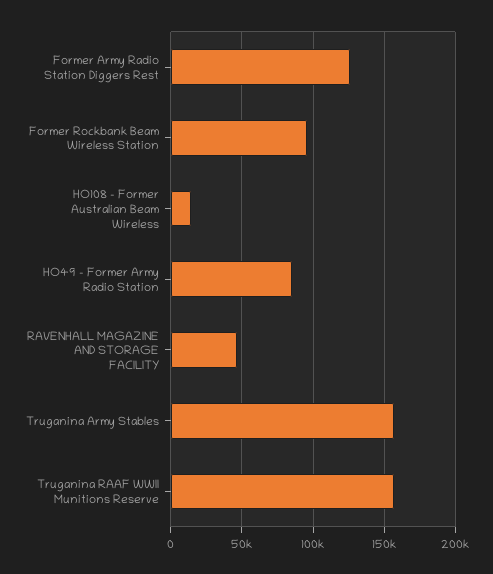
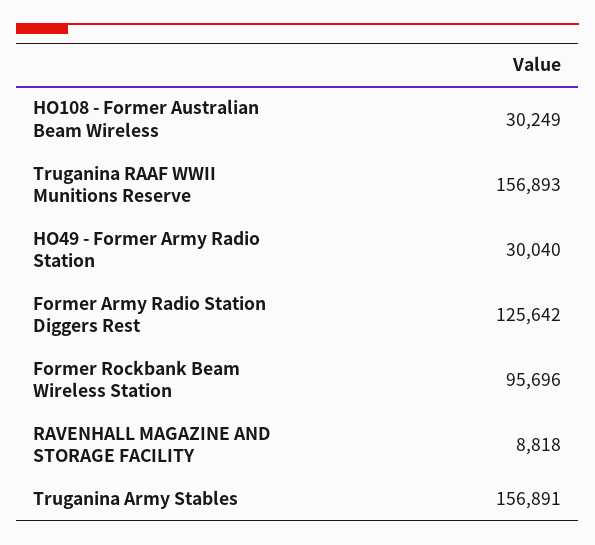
HO108 - Former Australian Beam Wireless: 15000 -> 30249
HO49 - Former Army Radio Station: 85000 -> 30040
RAVENHALL MAGAZINE AND STORAGE FACILITY: 45000 -> 8818

